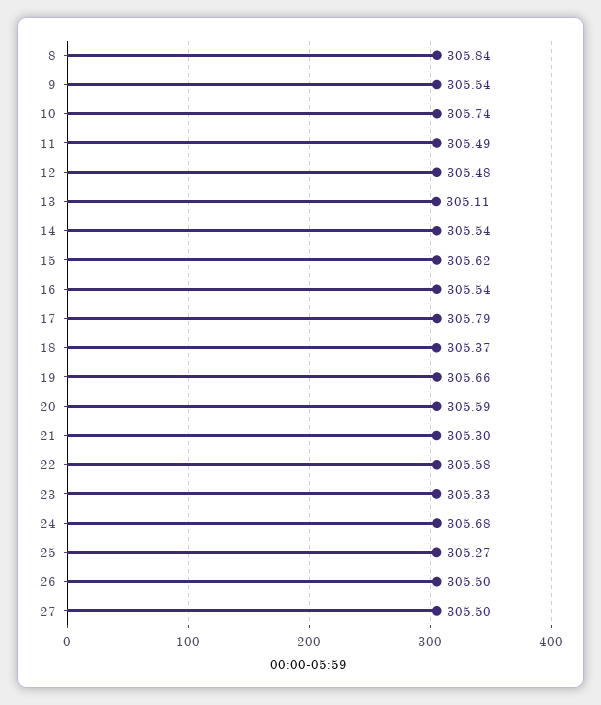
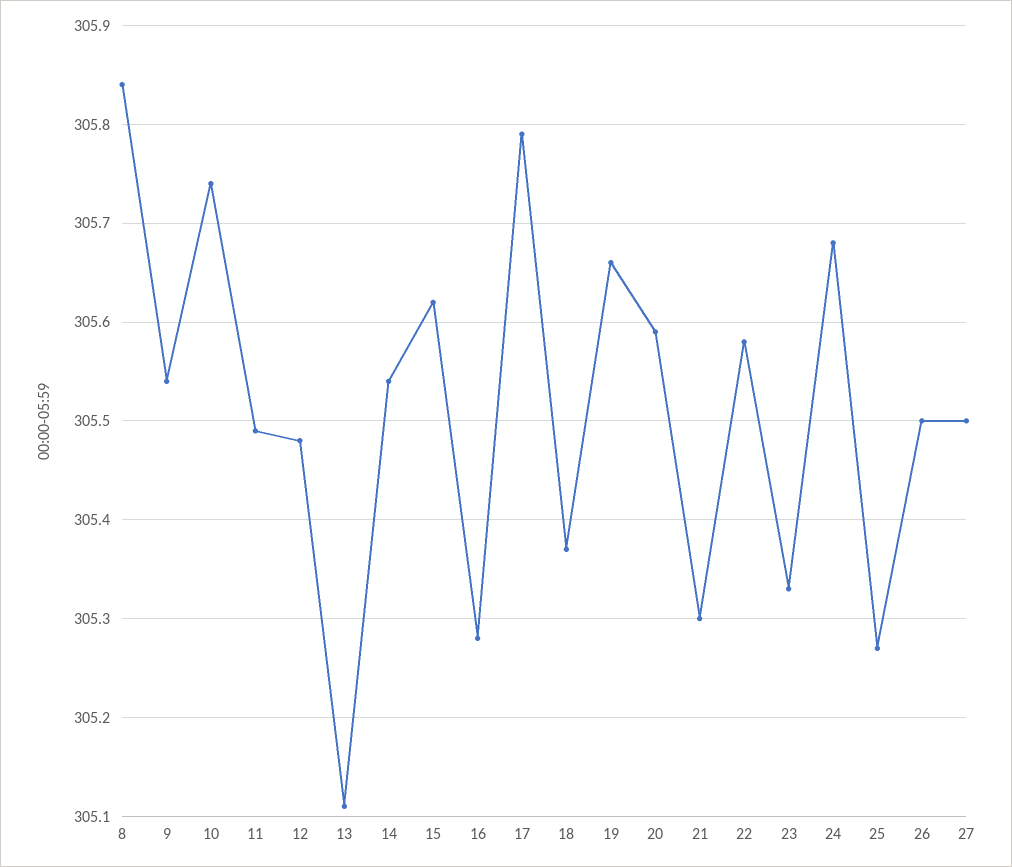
16: 305.54 -> 305.28

